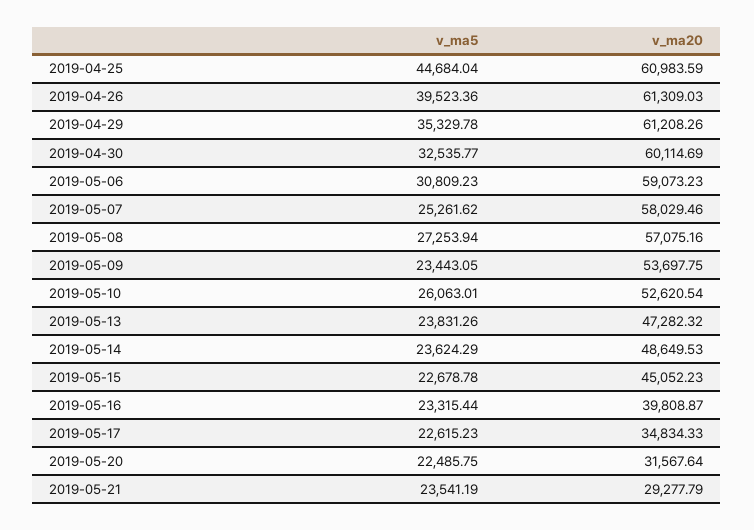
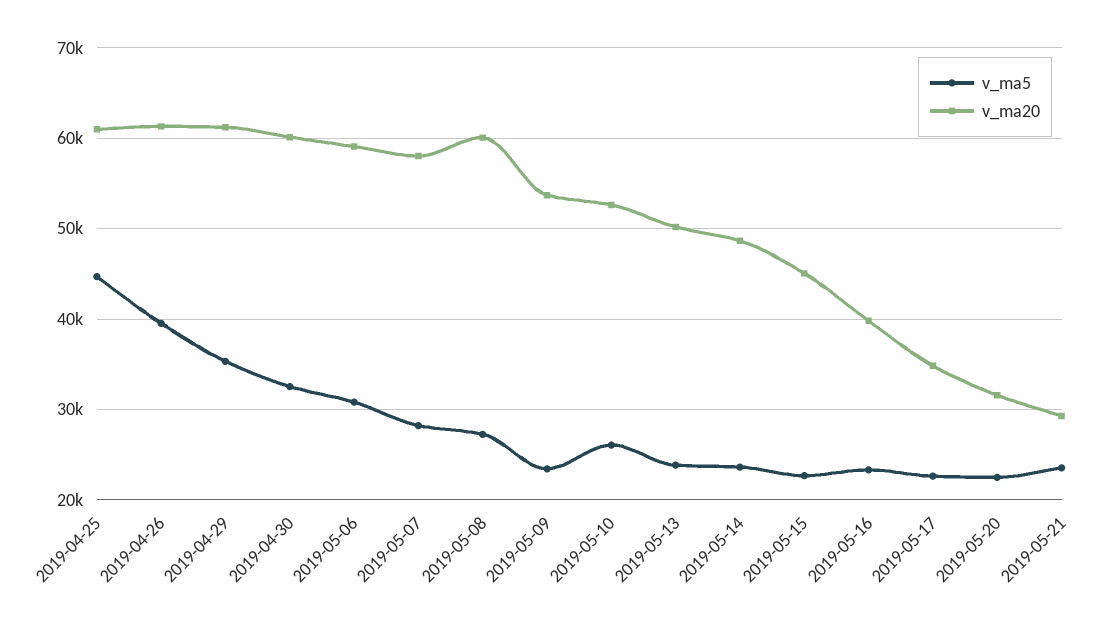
v_ma5, 2019-05-07: 25261.62 -> 28000
v_ma20, 2019-05-08: 57075.16 -> 60000
v_ma20, 2019-05-13: 47282.32 -> 50000

